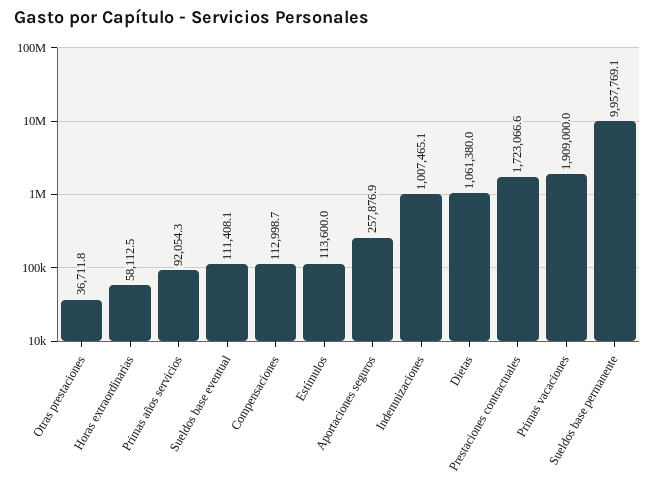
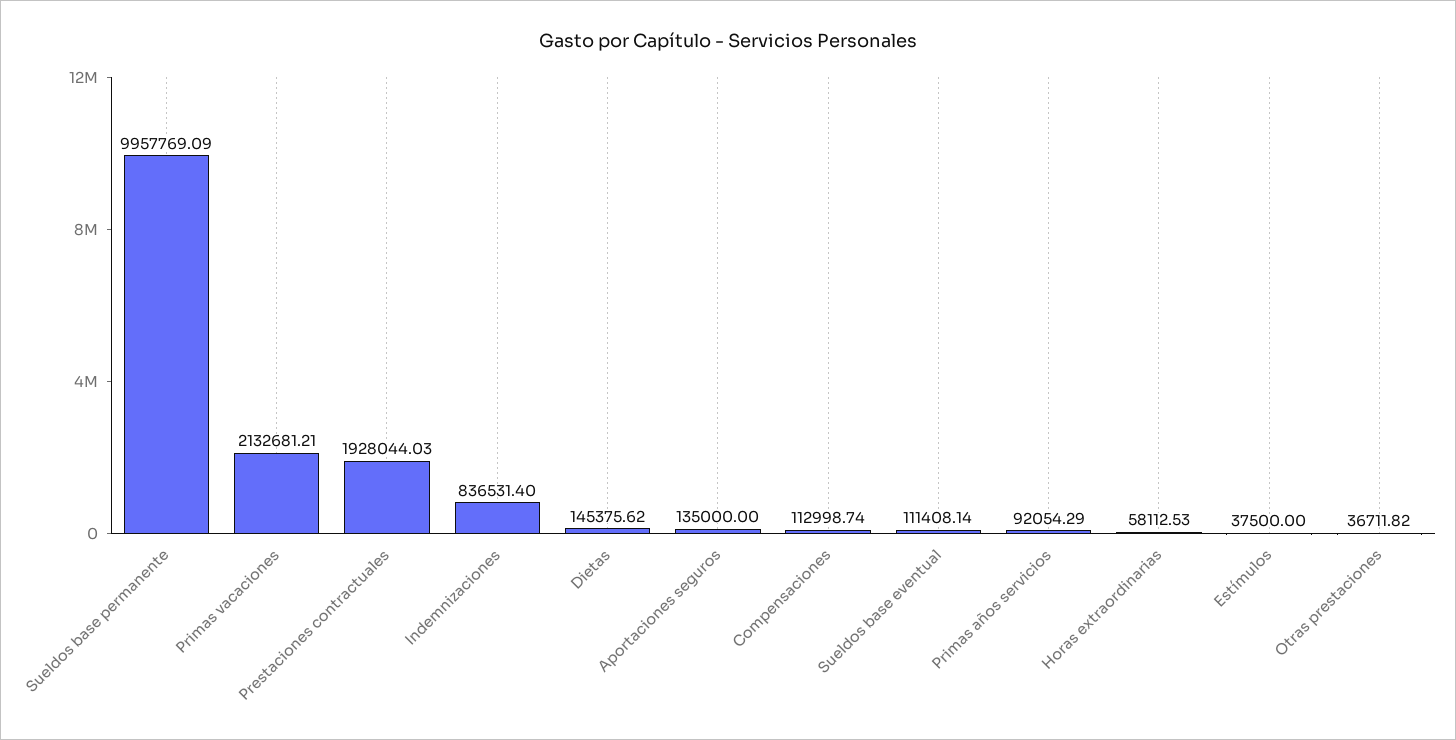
Estímulos: 113600 -> 37500
Aportaciones seguros: 257876.9 -> 135000
Indemnizaciones: 1007465.1 -> 836531.4
Dietas: 1061380 -> 145375.62
Prestaciones contractuales: 1723066.6 -> 1928044.03
Primas vacaciones: 1909000 -> 2132681.21

